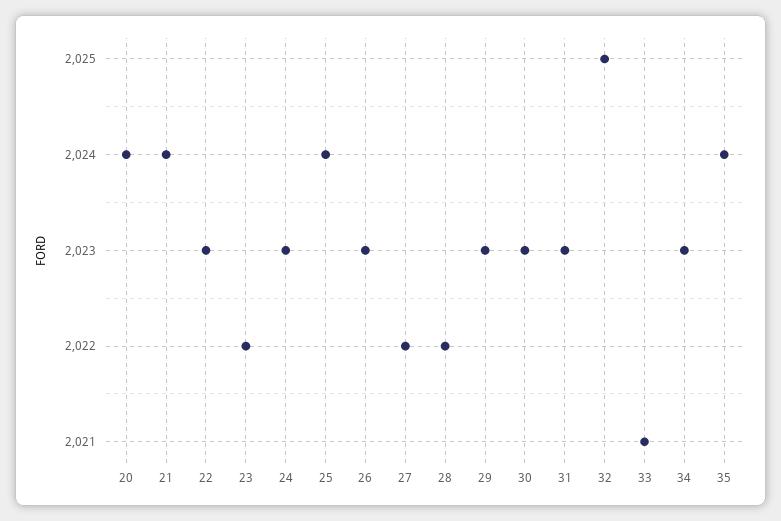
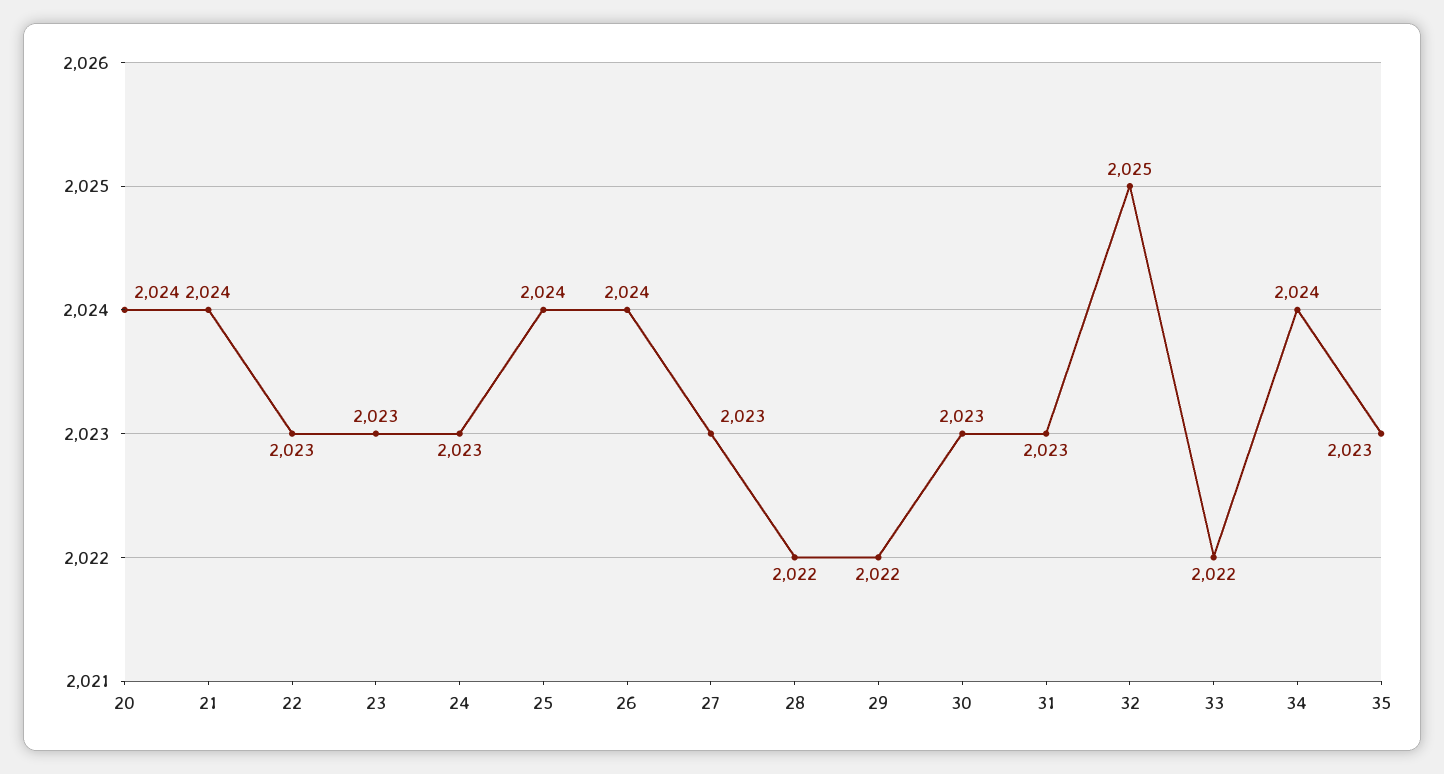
23: 2022 -> 2023
26: 2023 -> 2024
27: 2022 -> 2023
29: 2023 -> 2022
33: 2021 -> 2022
34: 2023 -> 2024
35: 2024 -> 2023

